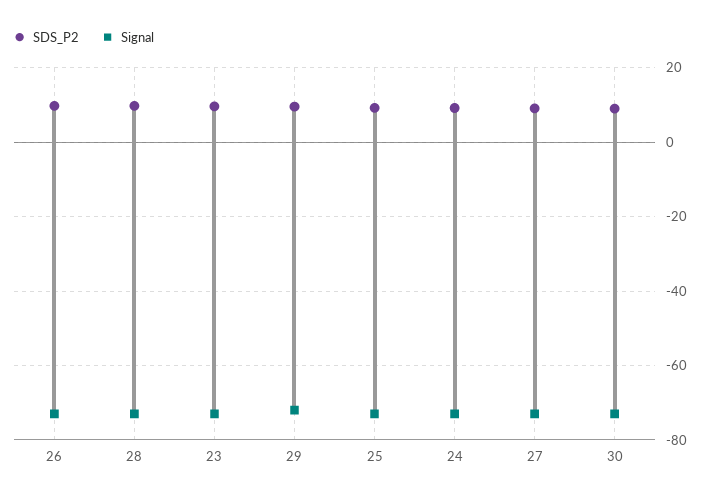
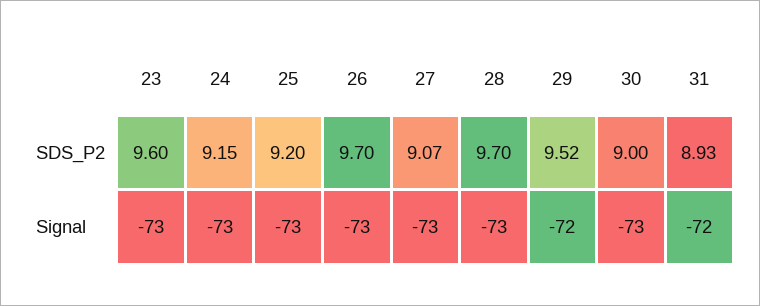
SDS_P2, 31: none -> 8.93
Signal, 31: none -> -72

